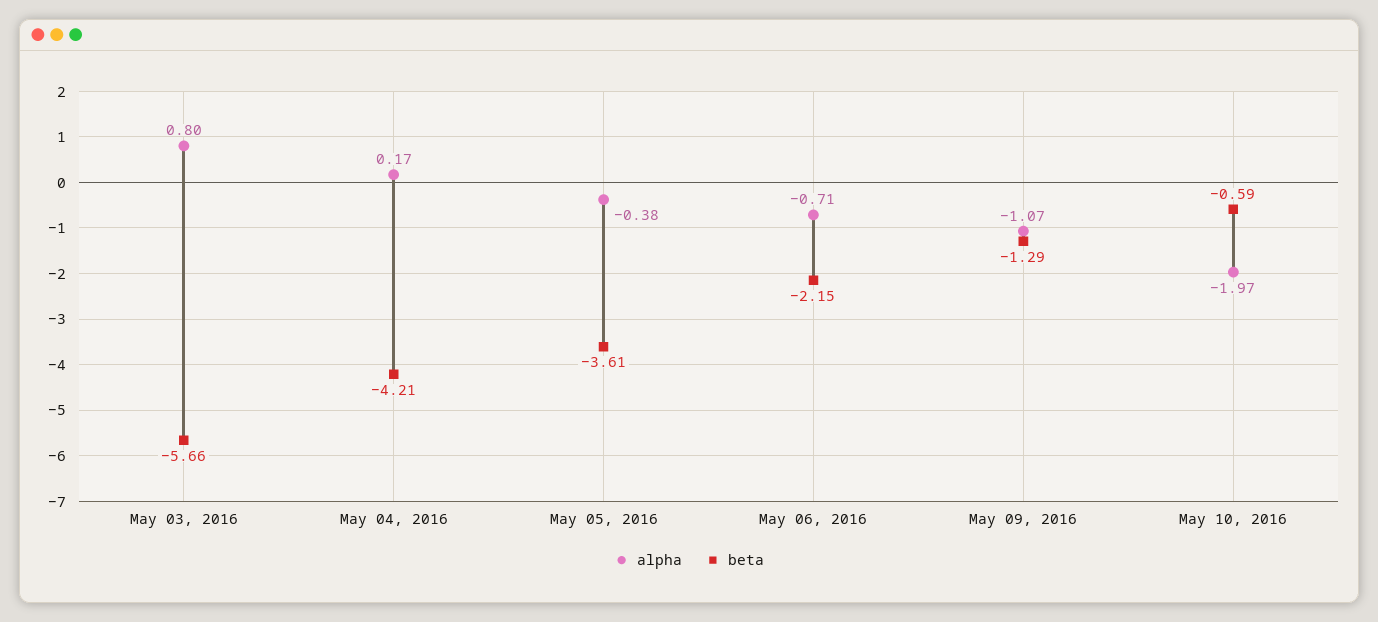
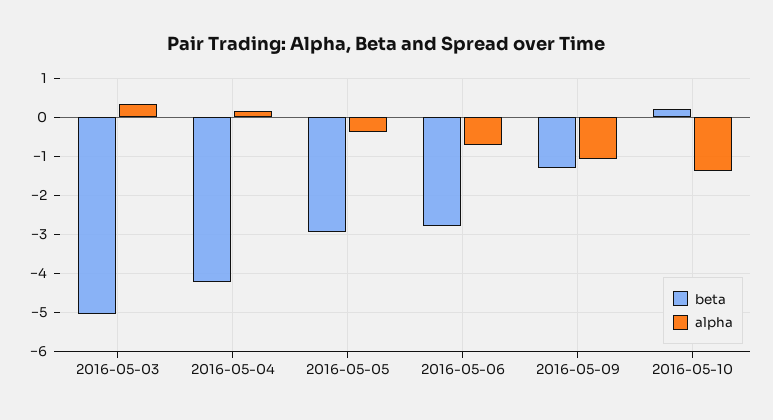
alpha, May 03, 2016: 0.8 -> 0.4
beta, May 03, 2016: -5.66 -> -5
beta, May 05, 2016: -3.61 -> -3
beta, May 06, 2016: -2.15 -> -2.8
alpha, May 10, 2016: -1.97 -> -1.4
beta, May 10, 2016: -0.59 -> 0.2

